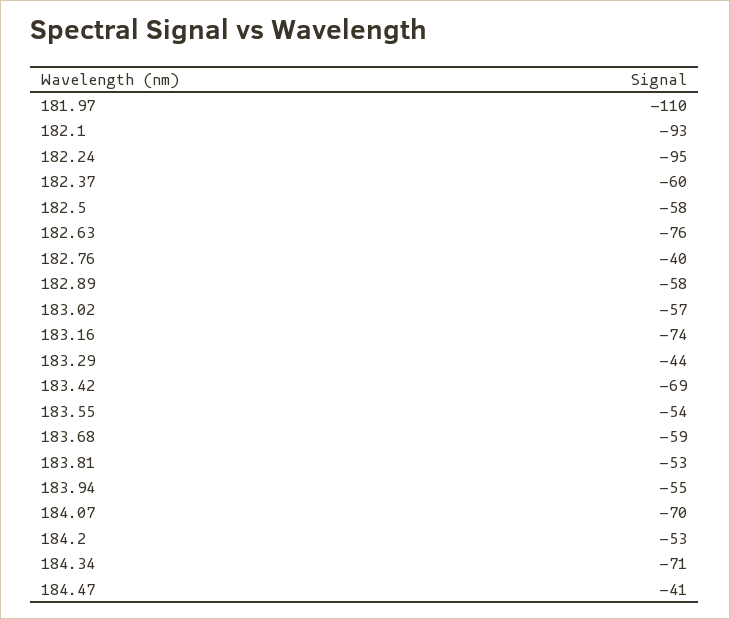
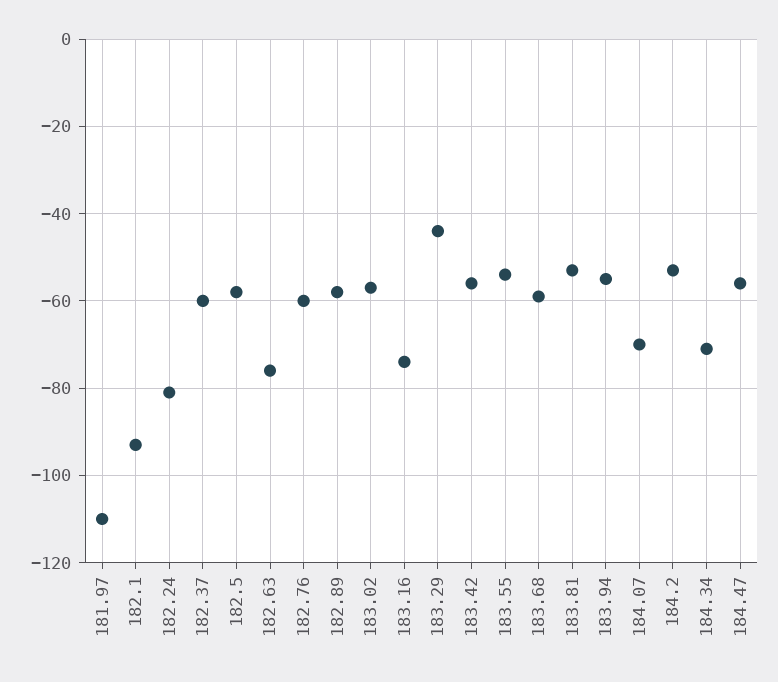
182.24: -95 -> -80
182.76: -40 -> -60
183.42: -69 -> -55
184.47: -41 -> -55

